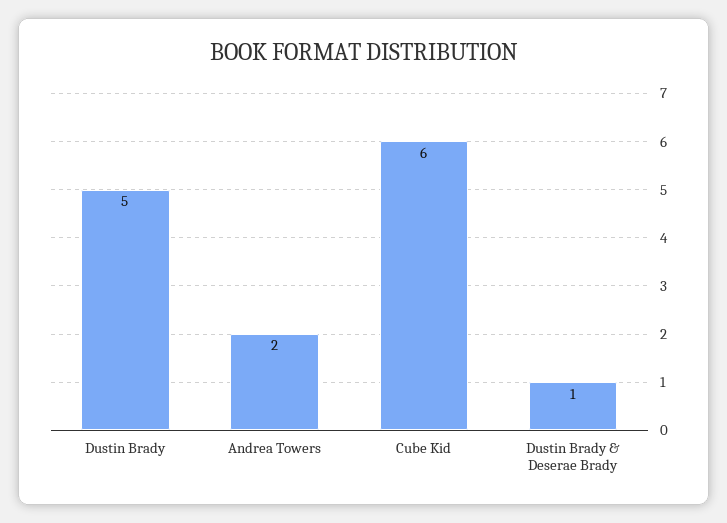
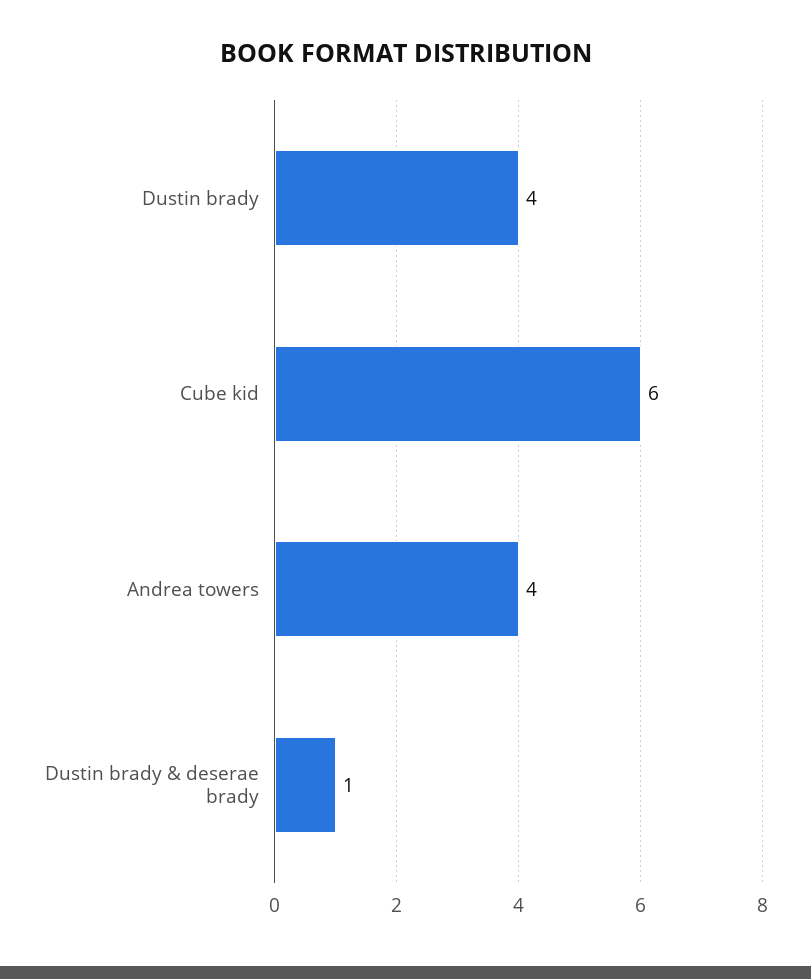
Dustin Brady: 5 -> 4
Andrea Towers: 2 -> 4

